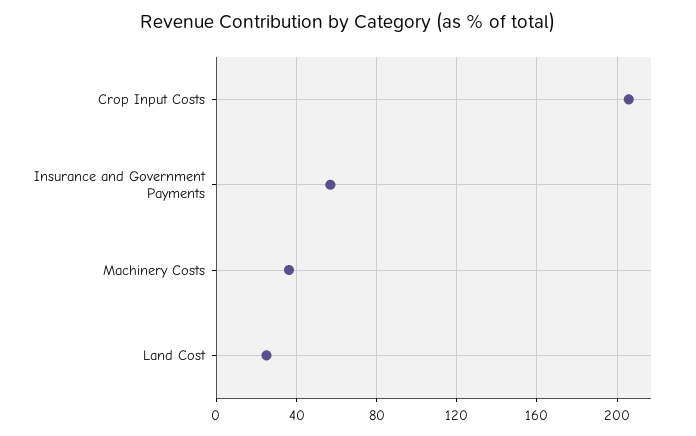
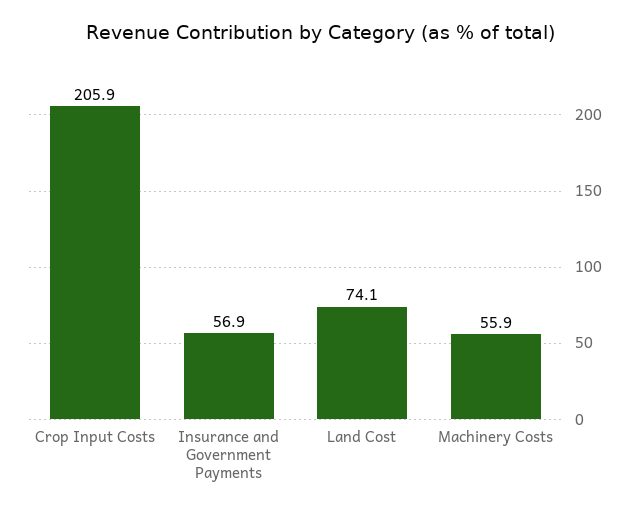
Machinery Costs: 35 -> 55.9
Land Cost: 25 -> 74.1

